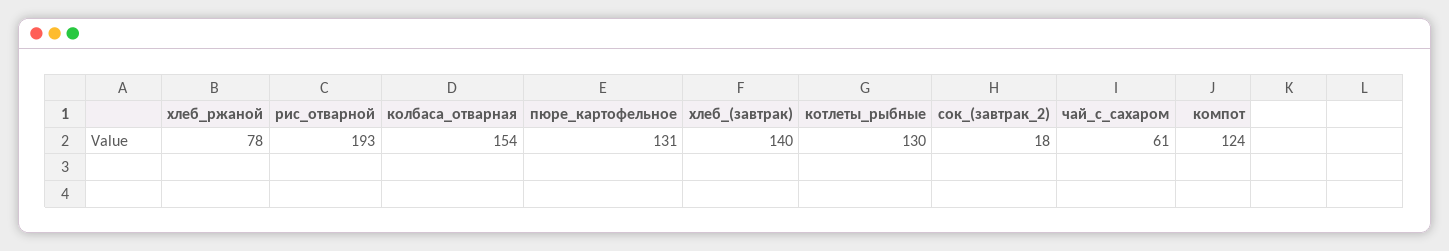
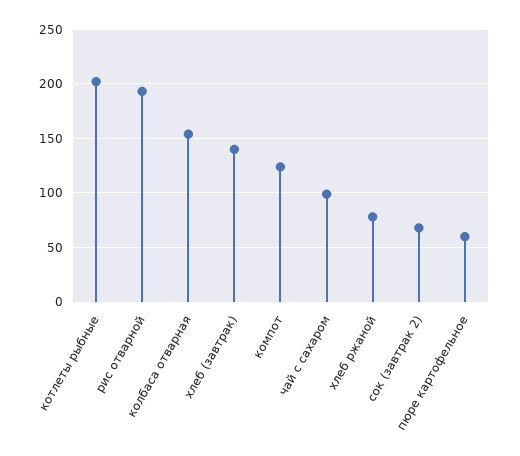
пюре_картофельное: 131 -> 60
котлеты_рыбные: 130 -> 200
сок_(завтрак_2): 18 -> 70
чай_с_сахаром: 61 -> 100

